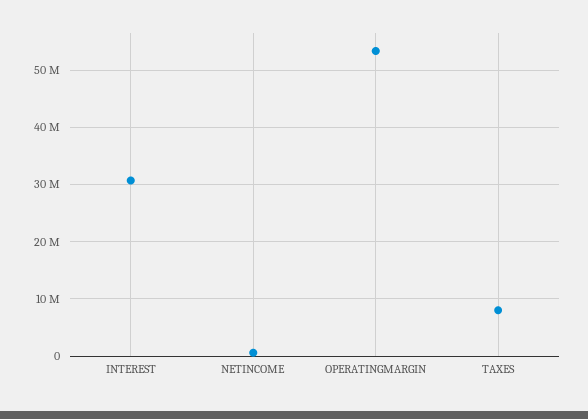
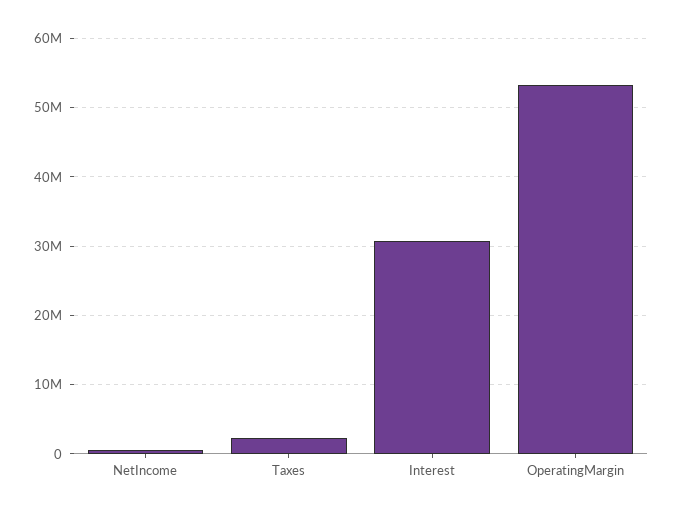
TAXES: 8000000 -> 2000000

